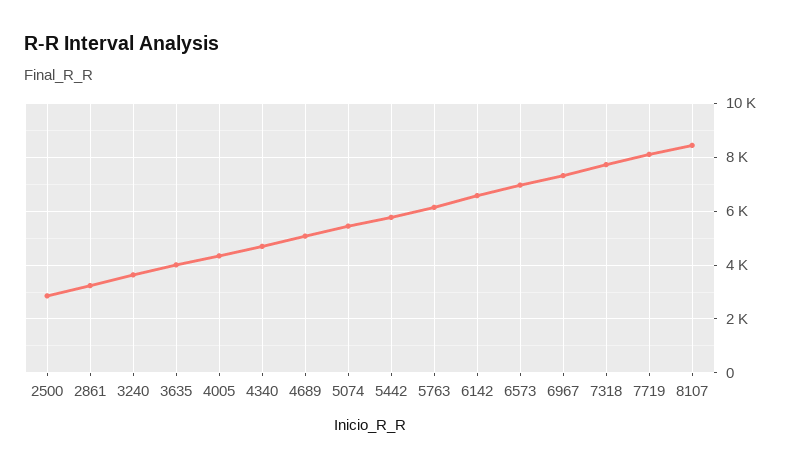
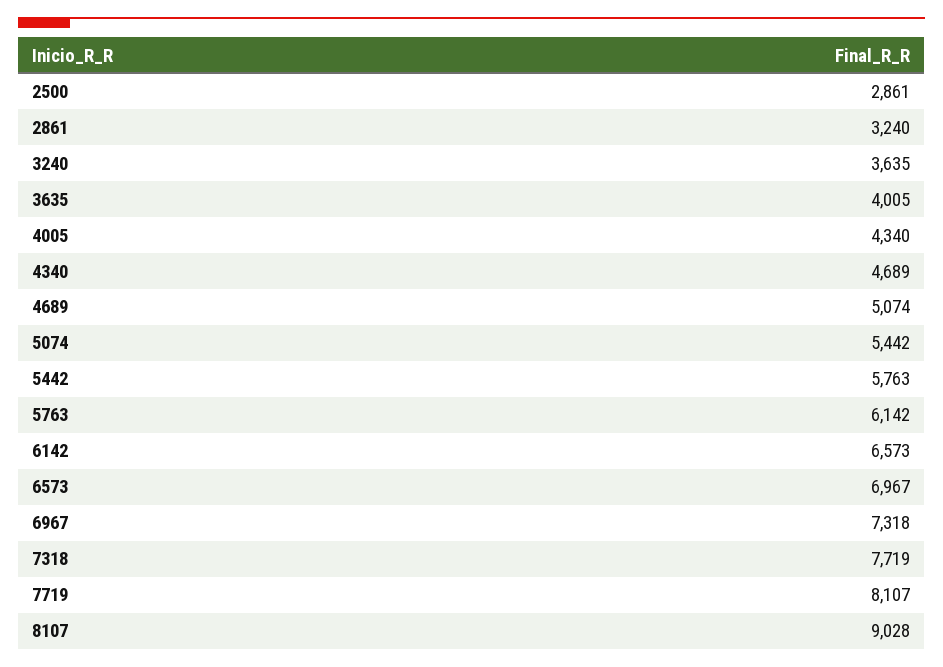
8107: 8500 -> 9028

